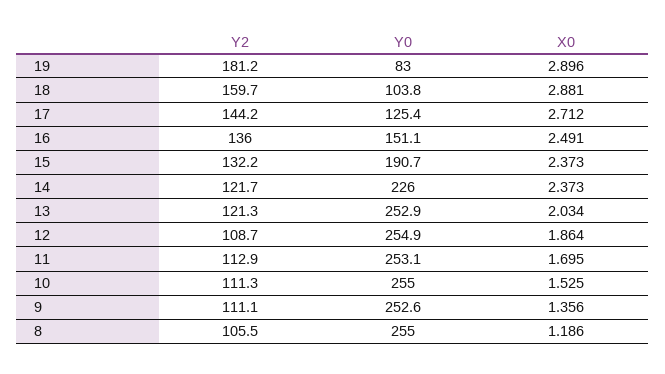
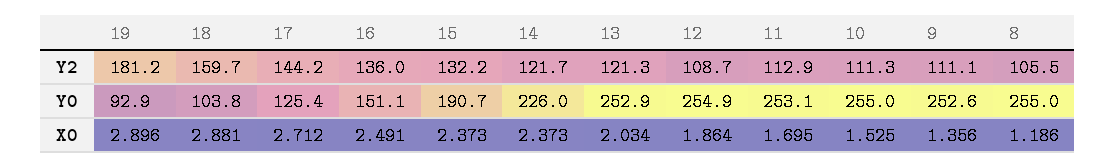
Y0, 19: 83 -> 92.9

